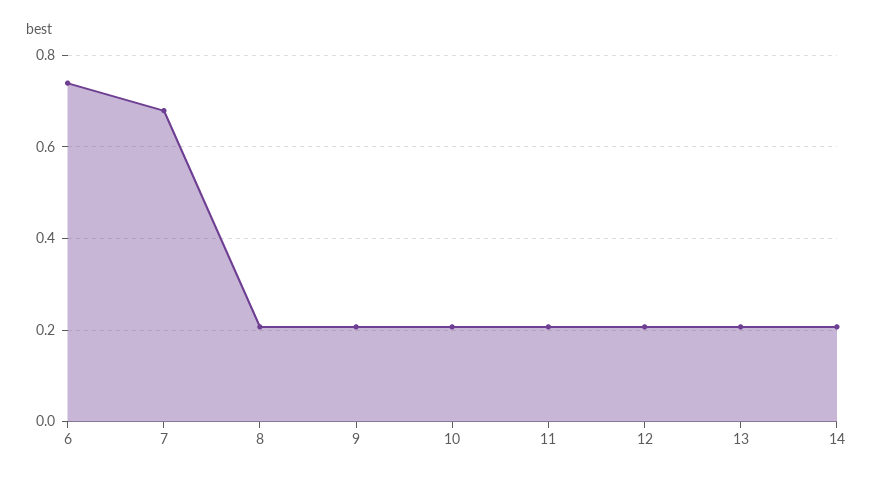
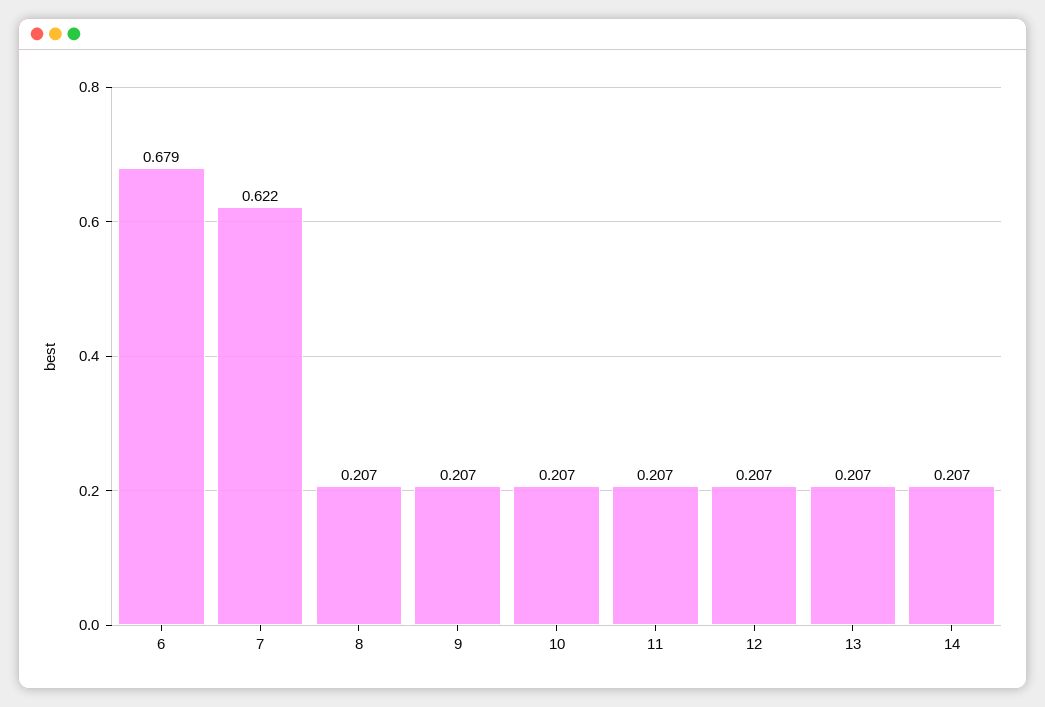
6: 0.74 -> 0.679
7: 0.68 -> 0.622

